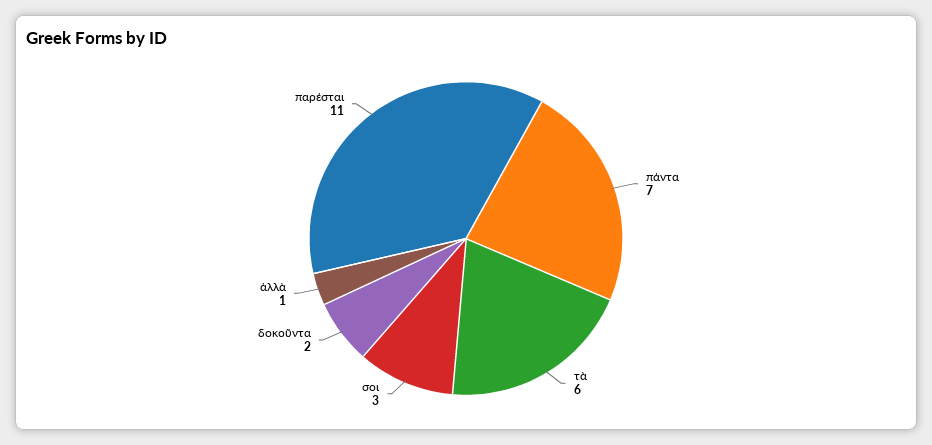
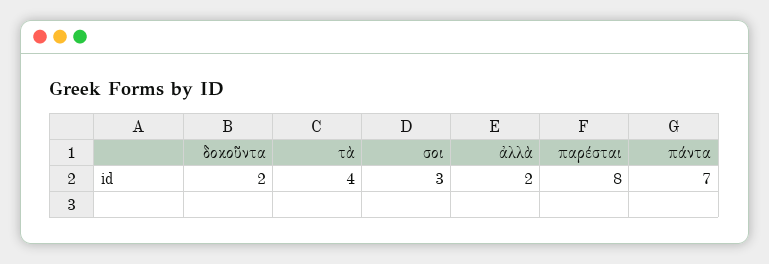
τὰ: 6 -> 4
ἀλλὰ: 1 -> 2
παρέσται: 11 -> 8

